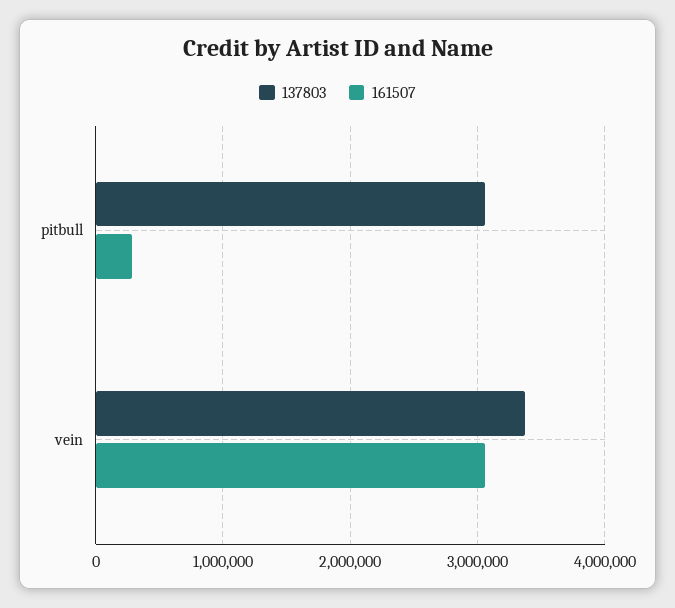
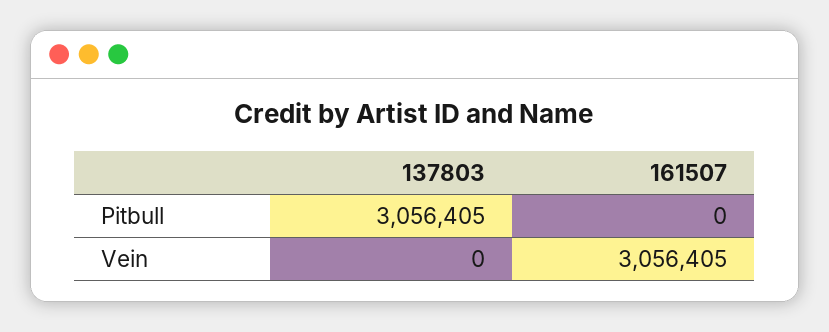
161507, pitbull: 300000 -> 0
137803, vein: 3400000 -> 0

